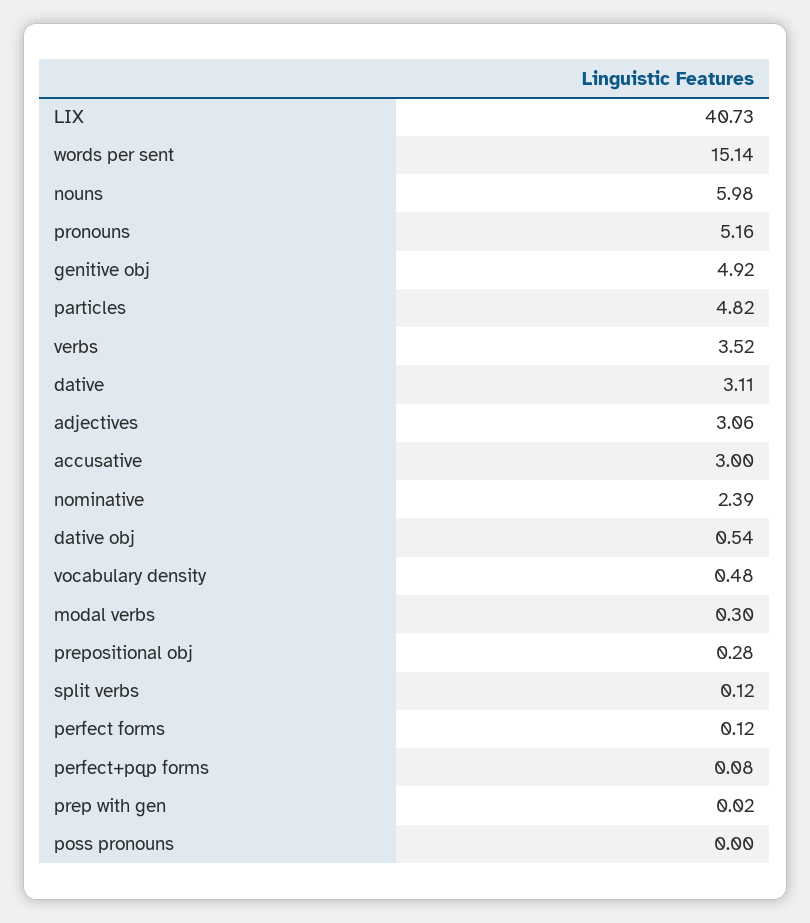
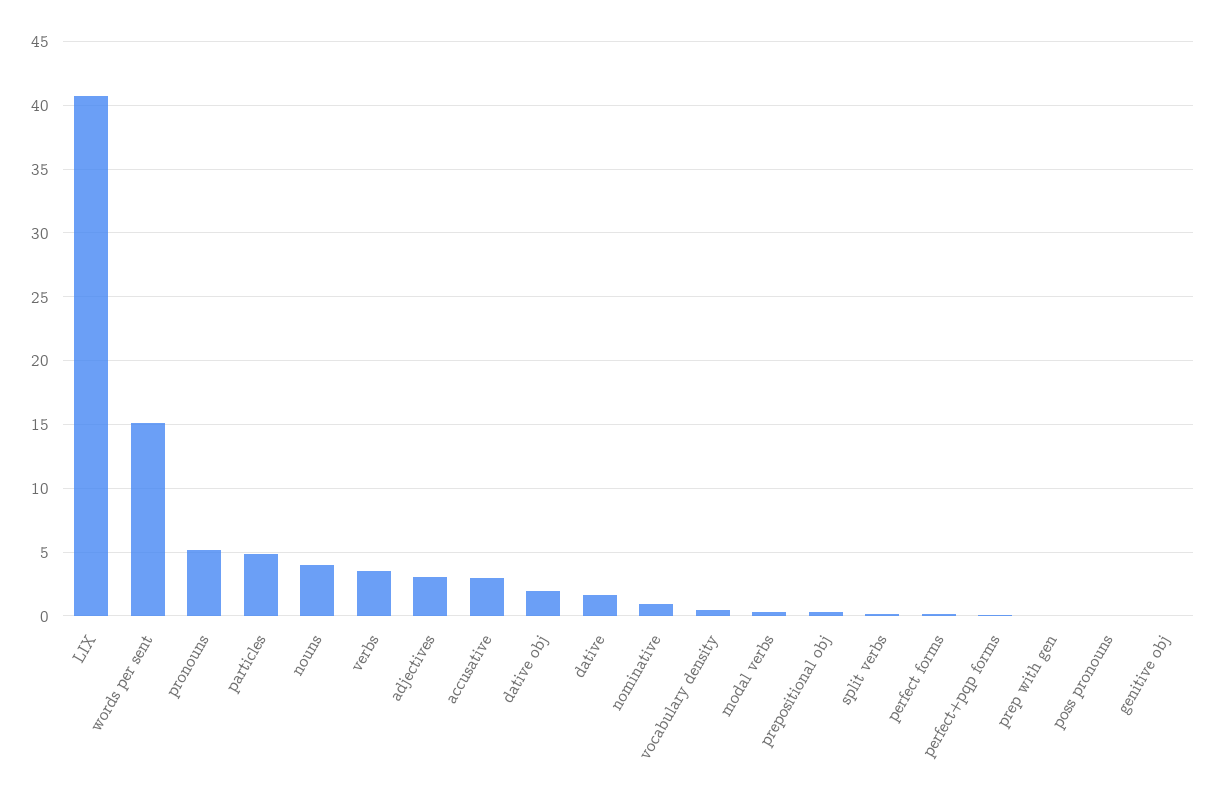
nouns: 5.98 -> 4
genitive obj: 4.92 -> 0
dative: 3.11 -> 1.5
nominative: 2.39 -> 1
dative obj: 0.54 -> 2

